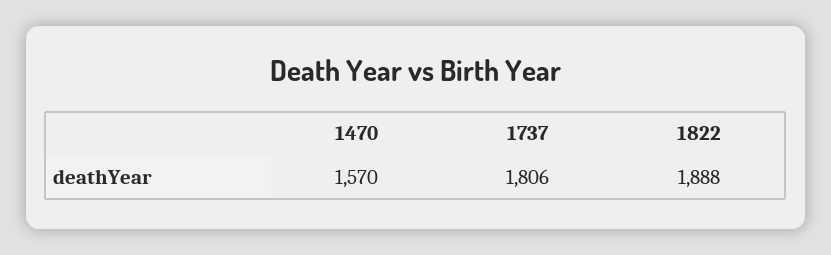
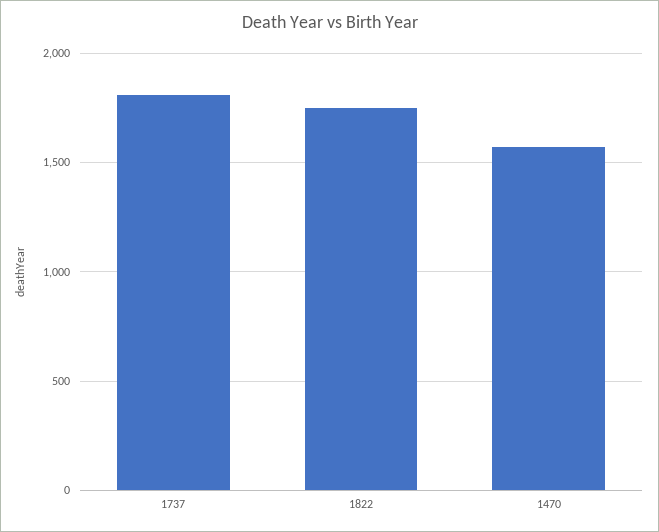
1822: 1888 -> 1750

